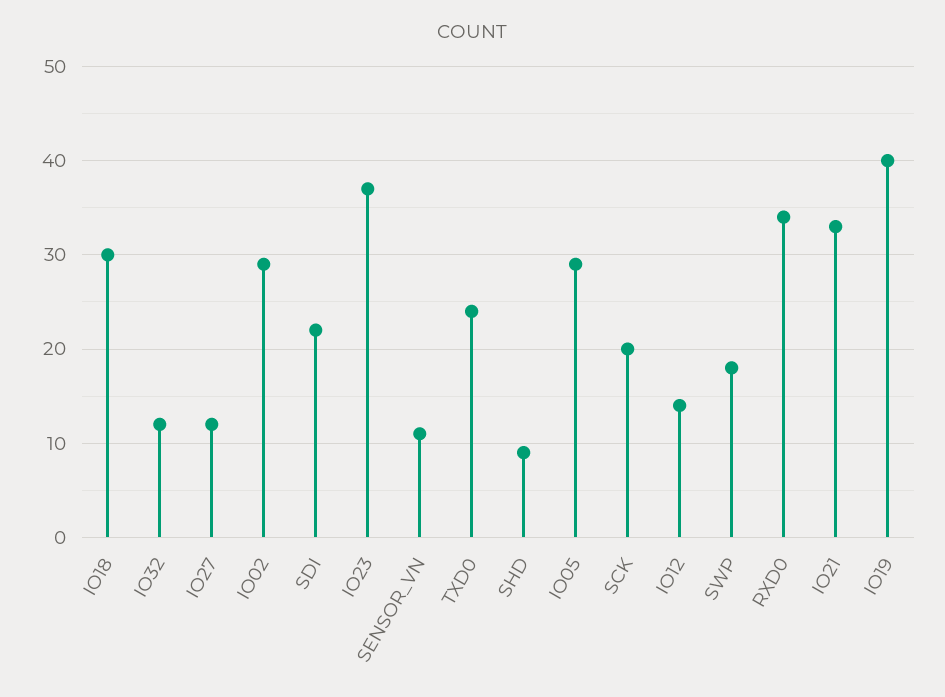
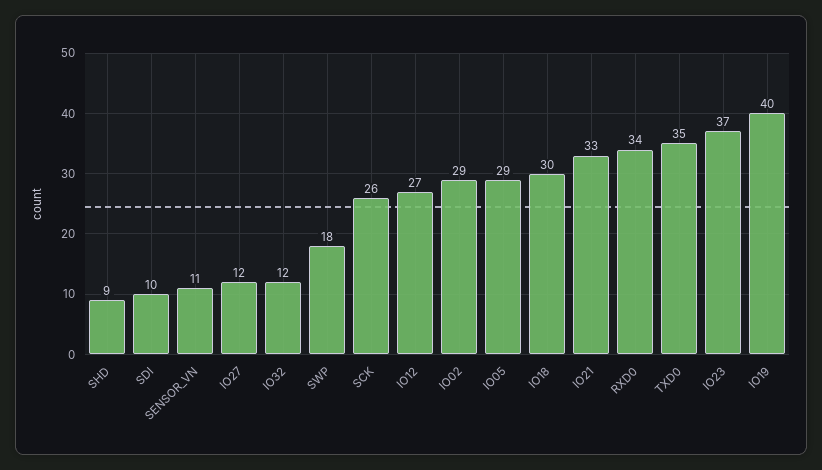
SDI: 22 -> 10
TXD0: 24 -> 35
SCK: 20 -> 26
IO12: 14 -> 27

